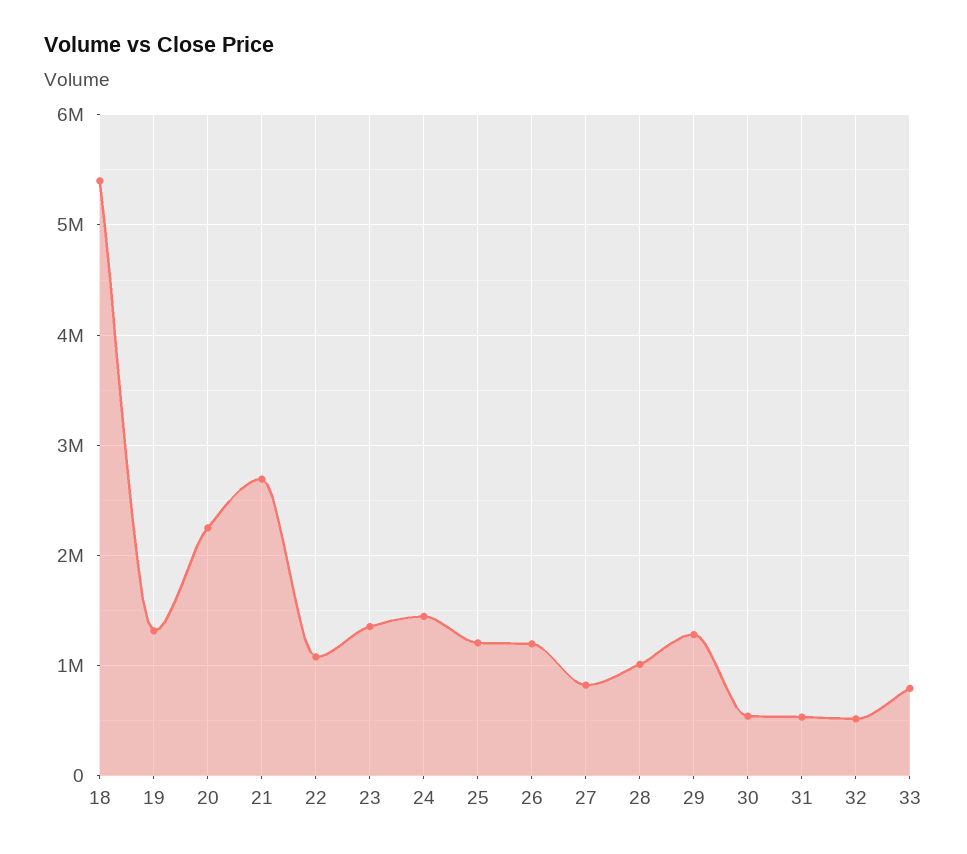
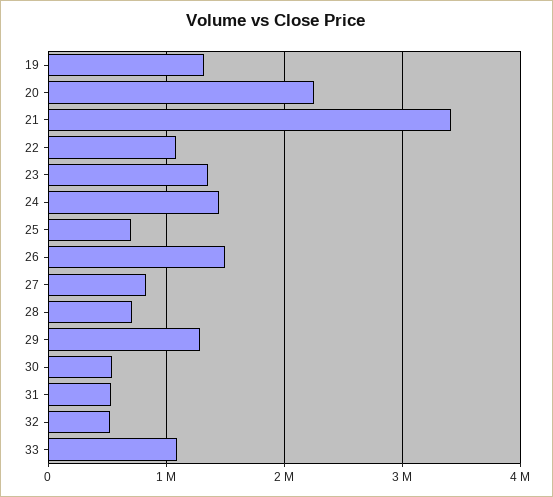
18: 5400000 -> none
21: 2700000 -> 3400000
25: 1200000 -> 700000
26: 1200000 -> 1500000
28: 1000000 -> 700000
33: 800000 -> 1100000

